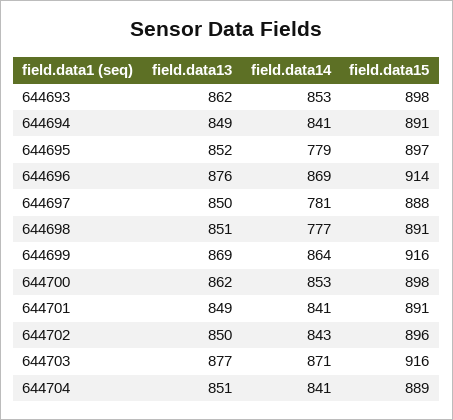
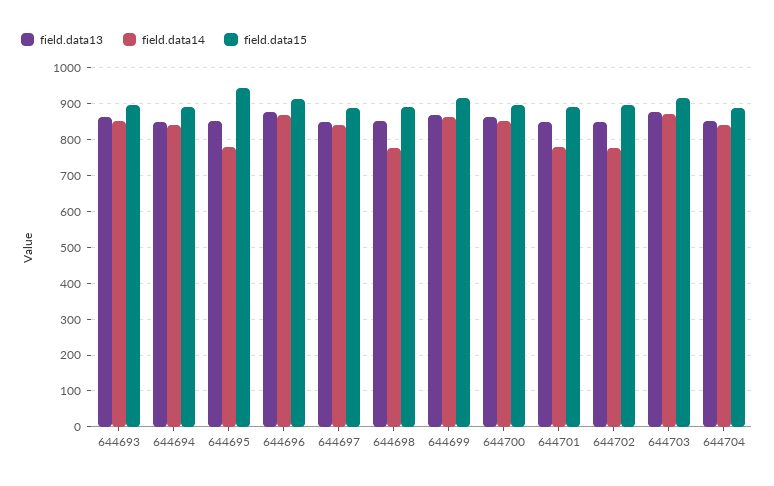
field.data15, 644695: 897 -> 940
field.data14, 644697: 781 -> 840
field.data14, 644701: 841 -> 780
field.data14, 644702: 843 -> 780

